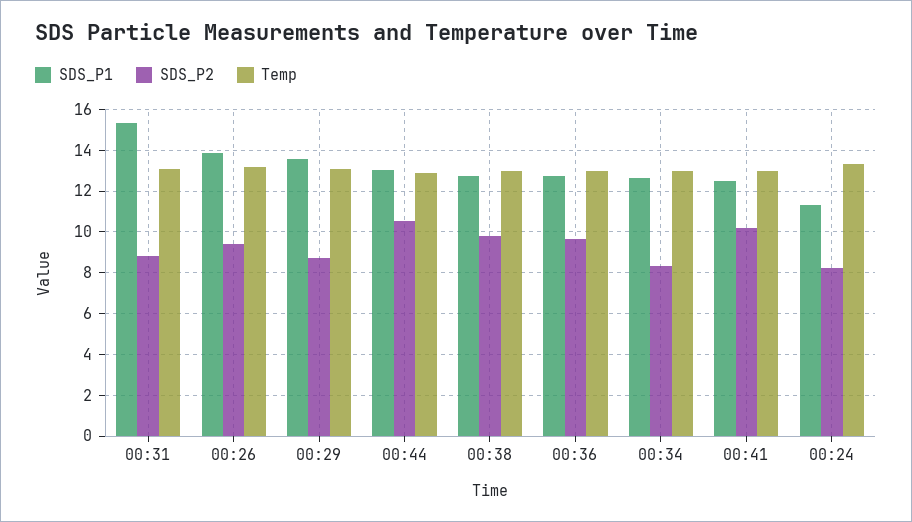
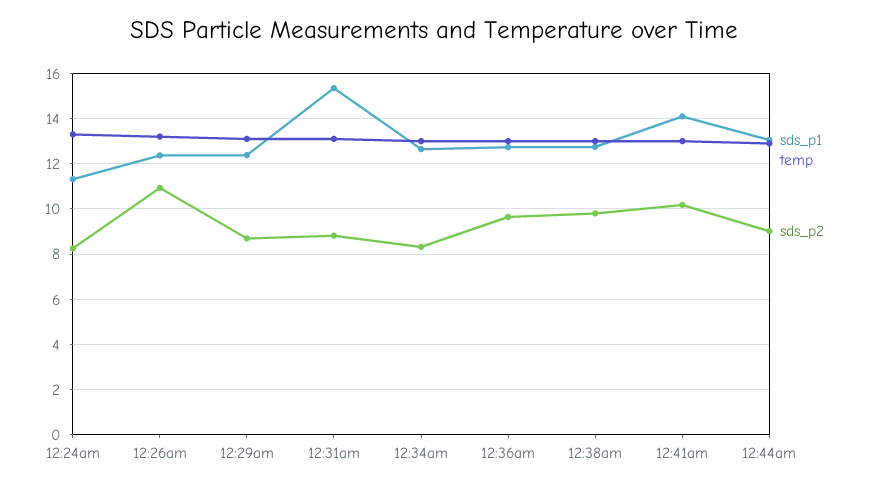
SDS_P1, 00:26: 14 -> 12.5
SDS_P2, 00:26: 9.5 -> 11
SDS_P1, 00:29: 13.5 -> 12.5
SDS_P2, 00:44: 10.5 -> 9
SDS_P1, 00:41: 12.5 -> 14

